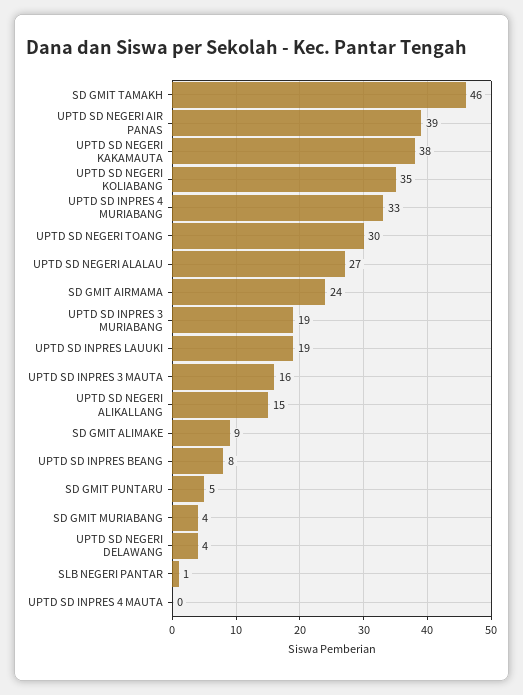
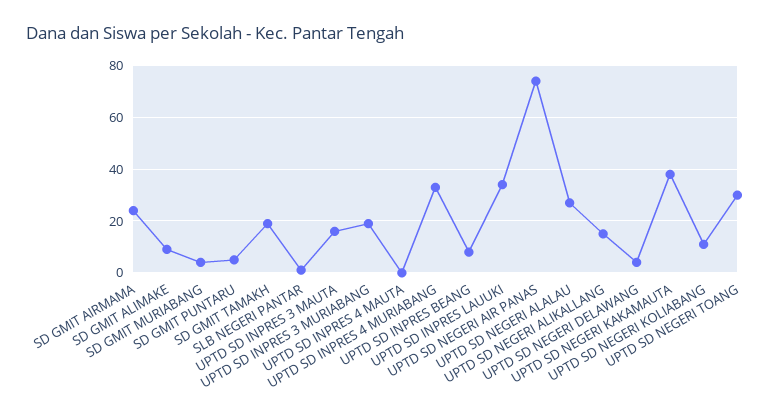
SD GMIT TAMAKH: 46 -> 20
UPTD SD NEGERI AIR PANAS: 39 -> 75
UPTD SD NEGERI KOLIABANG: 35 -> 10
UPTD SD INPRES LAUUKI: 19 -> 35

